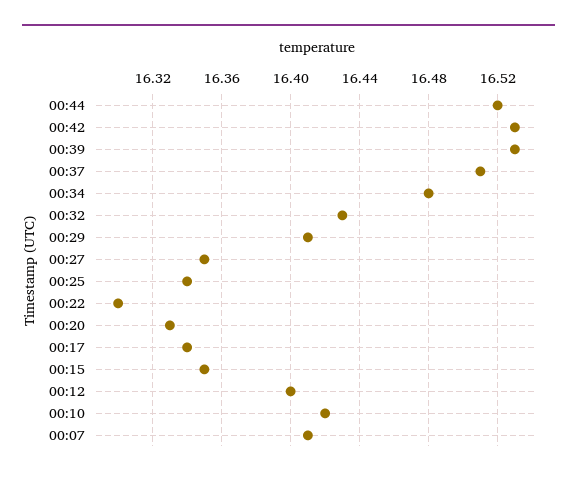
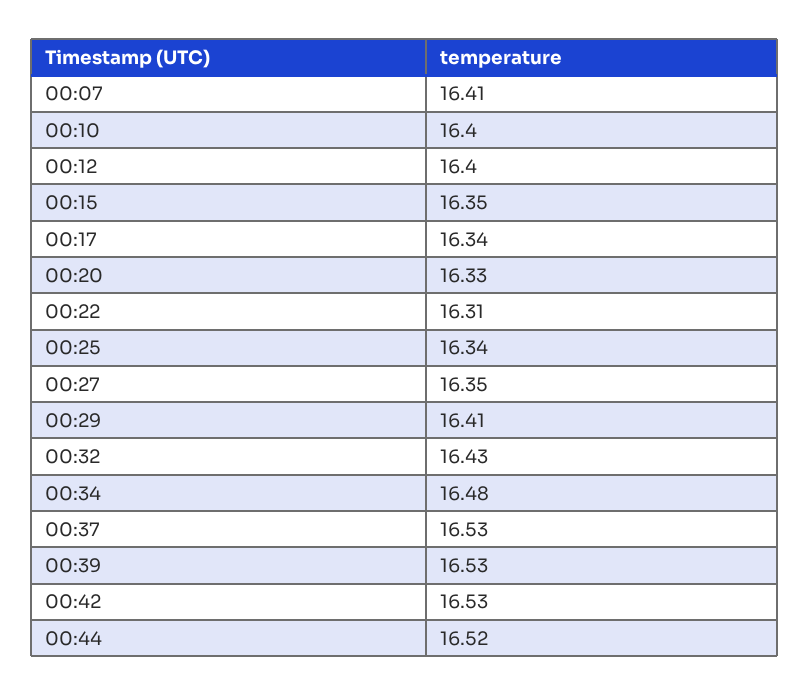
00:37: 16.51 -> 16.53
00:22: 16.3 -> 16.31
00:10: 16.42 -> 16.4

